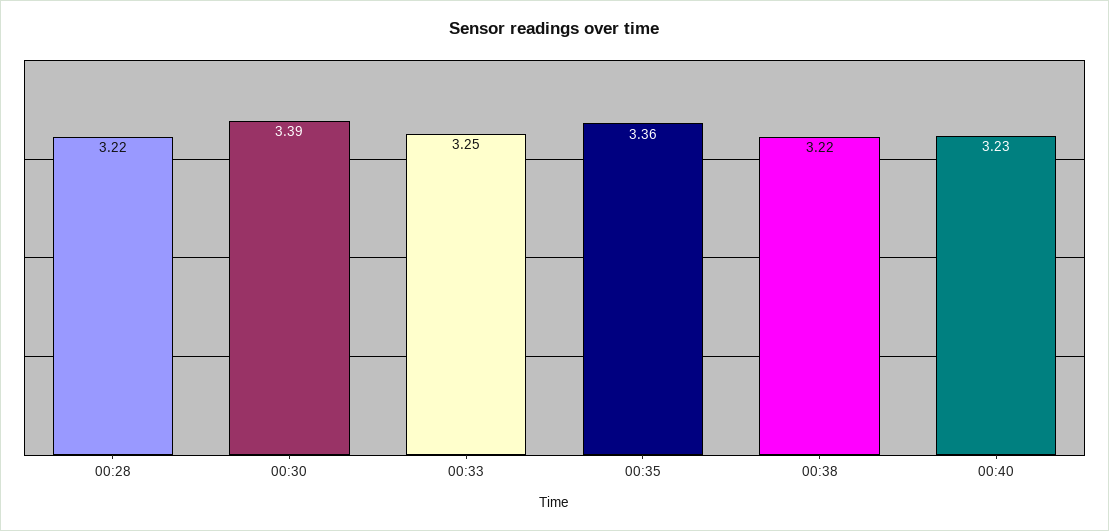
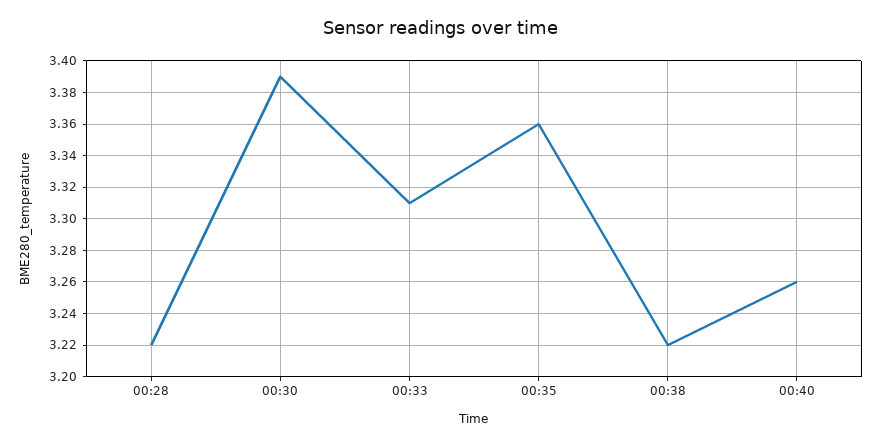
00:33: 3.25 -> 3.31
00:40: 3.23 -> 3.26

